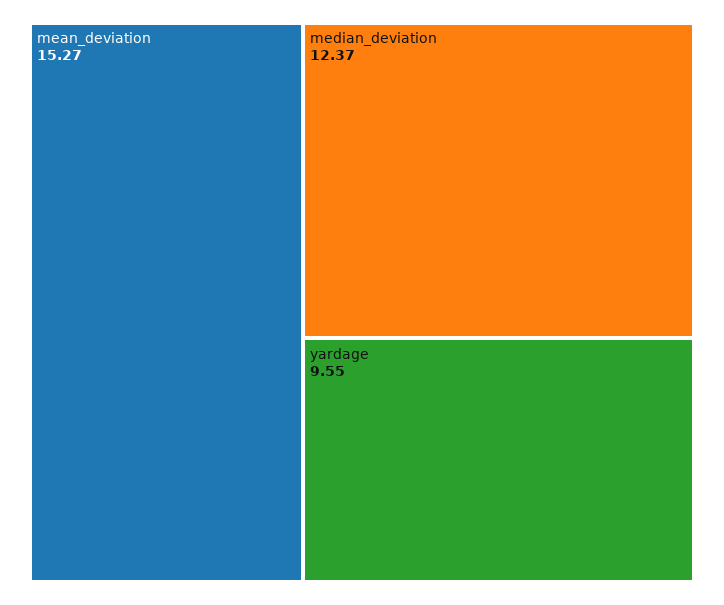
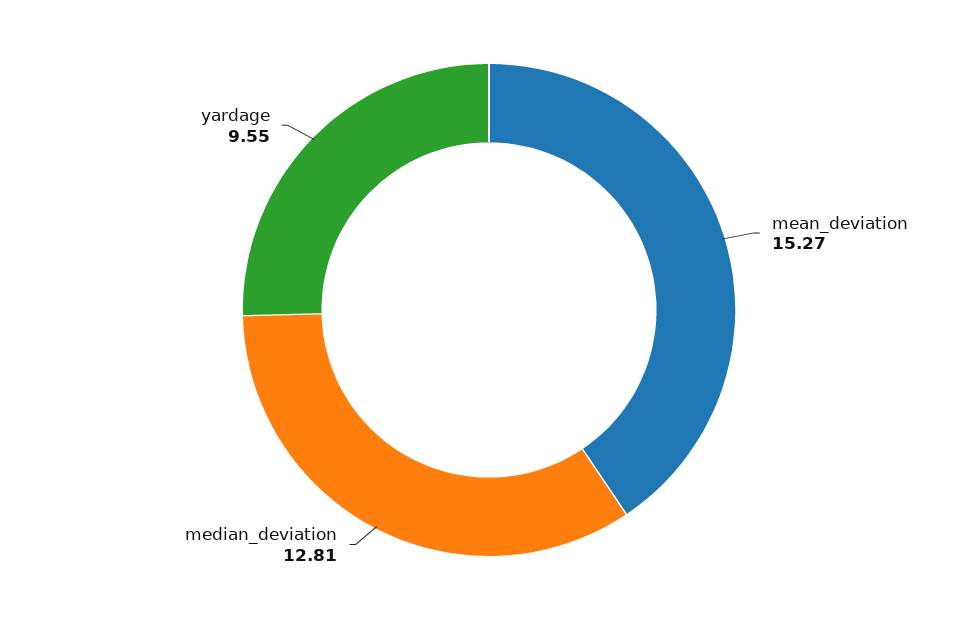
median_deviation: 12.37 -> 12.81

